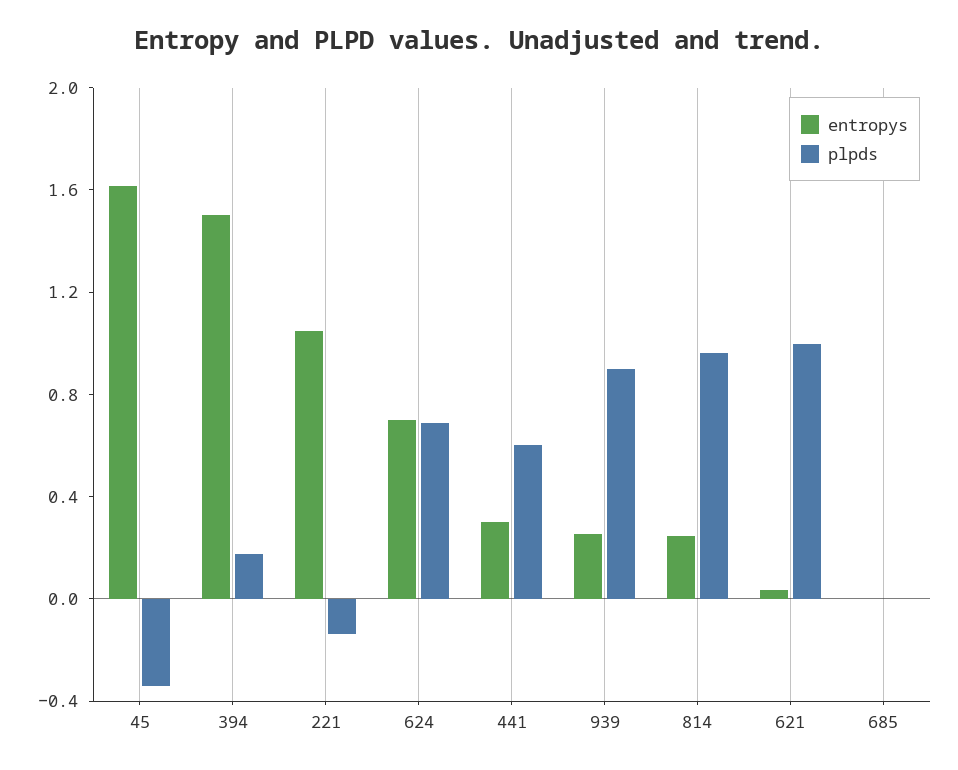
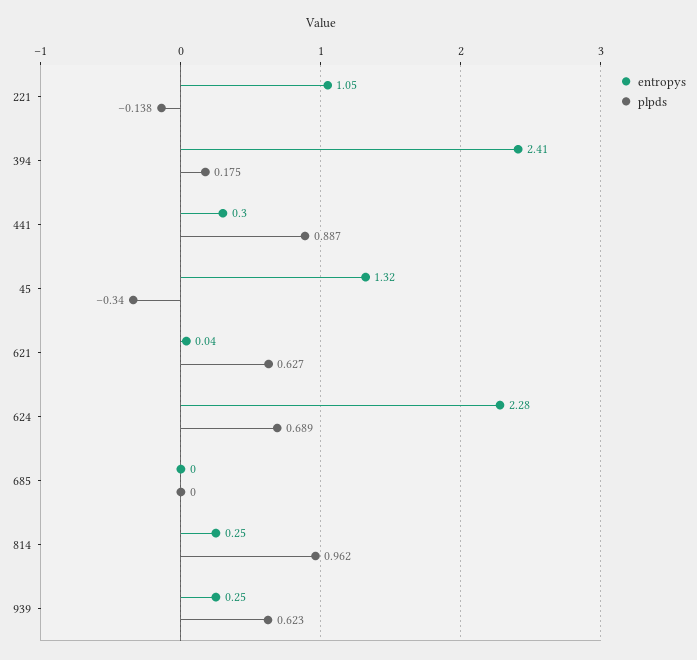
entropys, 45: 1.6 -> 1.32
entropys, 394: 1.5 -> 2.41
entropys, 624: 0.7 -> 2.28
plpds, 441: 0.6 -> 0.887
plpds, 939: 0.9 -> 0.623
plpds, 621: 1 -> 0.627

